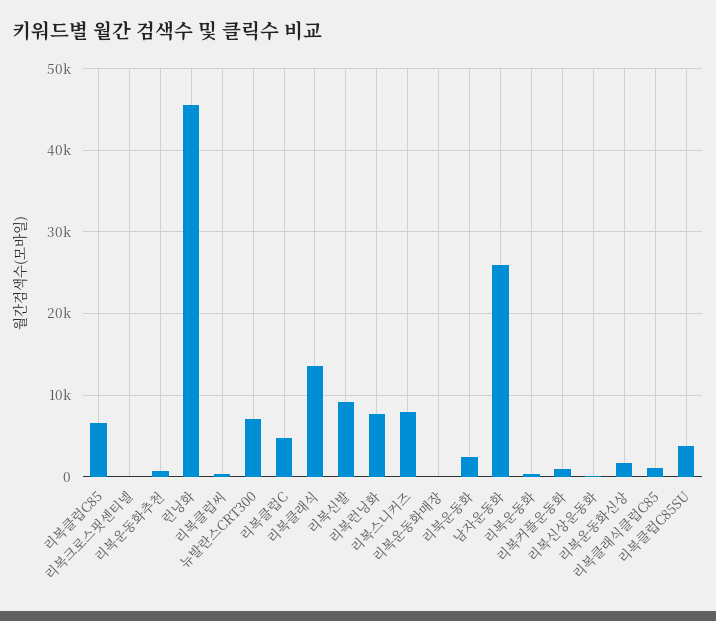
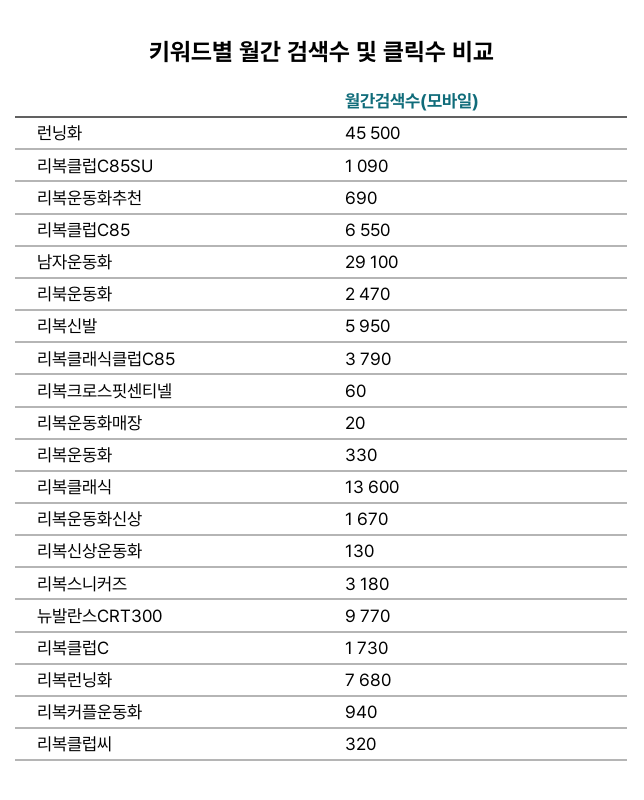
뉴발란스CRT300: 7000 -> 9770
리복클럽C: 5000 -> 1730
리복신발: 9000 -> 5950
리복스니커즈: 8000 -> 3180
남자운동화: 26000 -> 29100
리복클래식클럽C85: 1000 -> 3790
리복클럽C85SU: 4000 -> 1090

